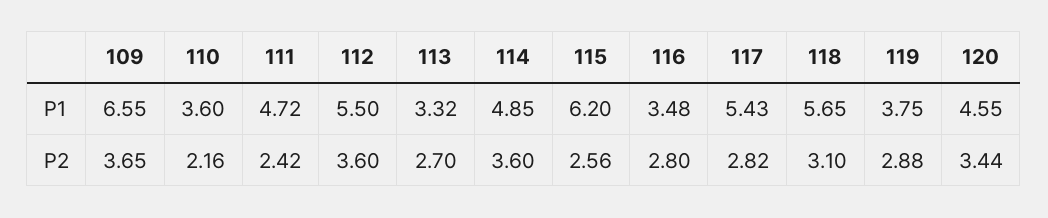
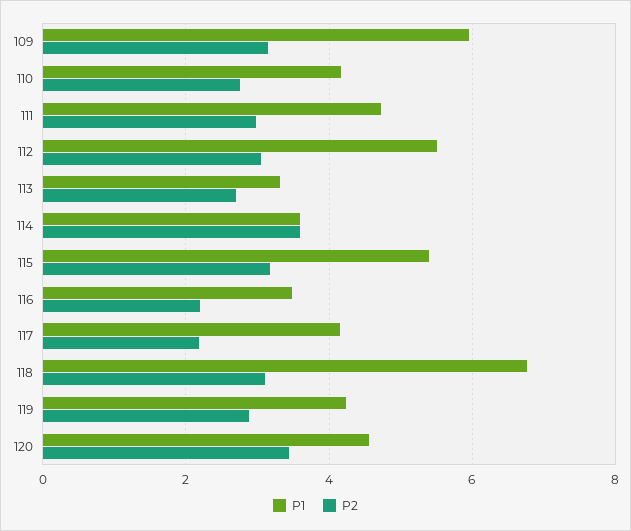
P1, 109: 6.55 -> 6
P1, 110: 3.6 -> 4.2
P1, 114: 4.85 -> 3.6
P1, 115: 6.2 -> 5.4
P1, 117: 5.43 -> 4.2
P1, 118: 5.65 -> 6.8
P1, 119: 3.75 -> 4.2
P2, 109: 3.65 -> 3.2
P2, 110: 2.16 -> 2.8
P2, 111: 2.42 -> 3
P2, 112: 3.6 -> 3
P2, 115: 2.56 -> 3.2
P2, 116: 2.8 -> 2.2
P2, 117: 2.82 -> 2.2

